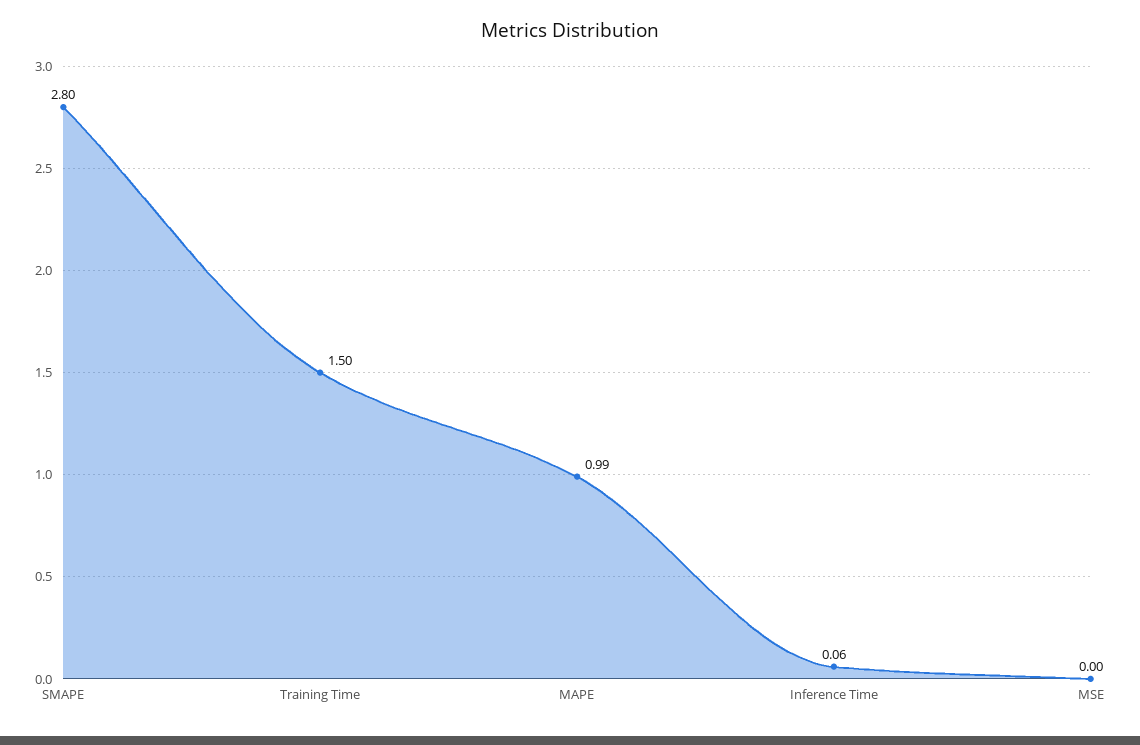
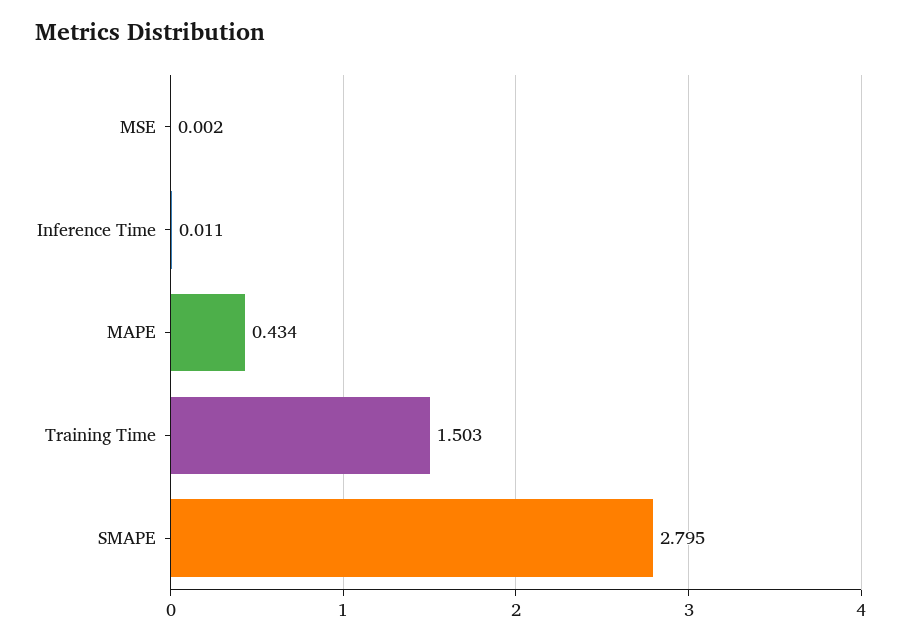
MAPE: 0.99 -> 0.434
Inference Time: 0.06 -> 0.011

